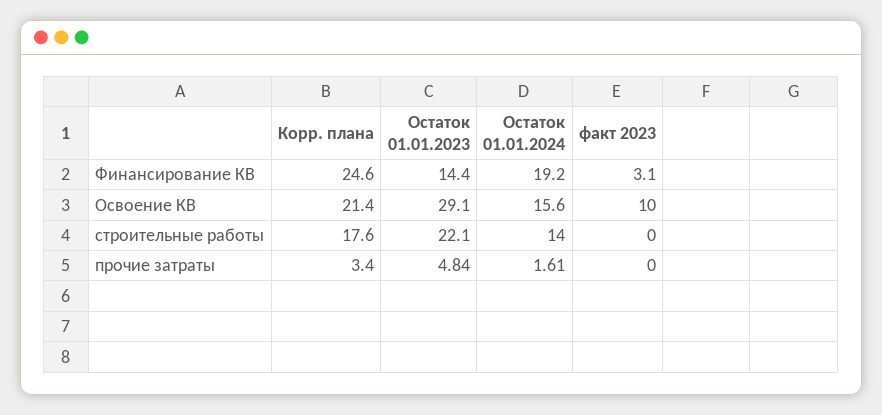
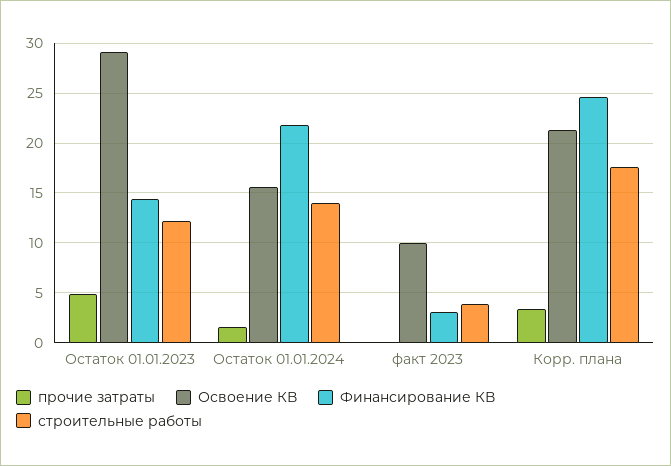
Финансирование КВ, Остаток 01.01.2024: 19.2 -> 22
строительные работы, Остаток 01.01.2023: 22.1 -> 12
строительные работы, факт 2023: 0 -> 4

